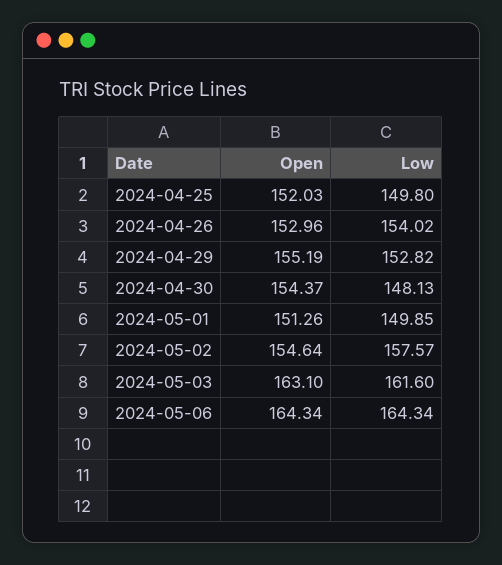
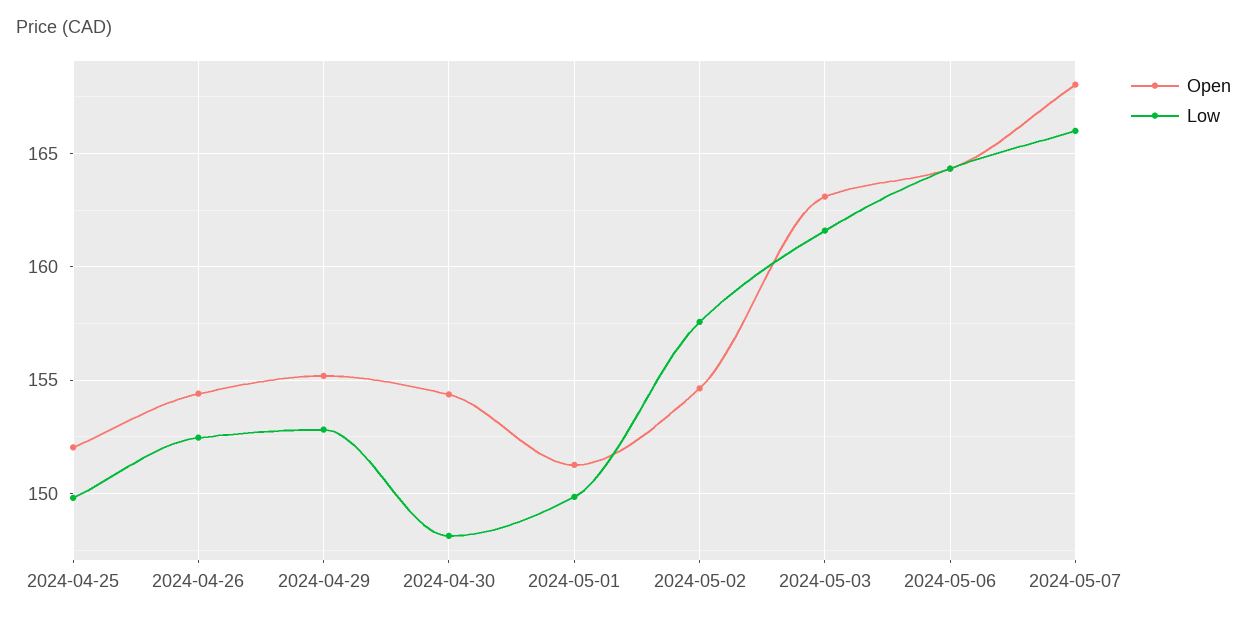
Open, 2024-04-26: 152.96 -> 154.5
Low, 2024-04-26: 154.02 -> 152.5
Open, 2024-05-07: none -> 168
Low, 2024-05-07: none -> 166

